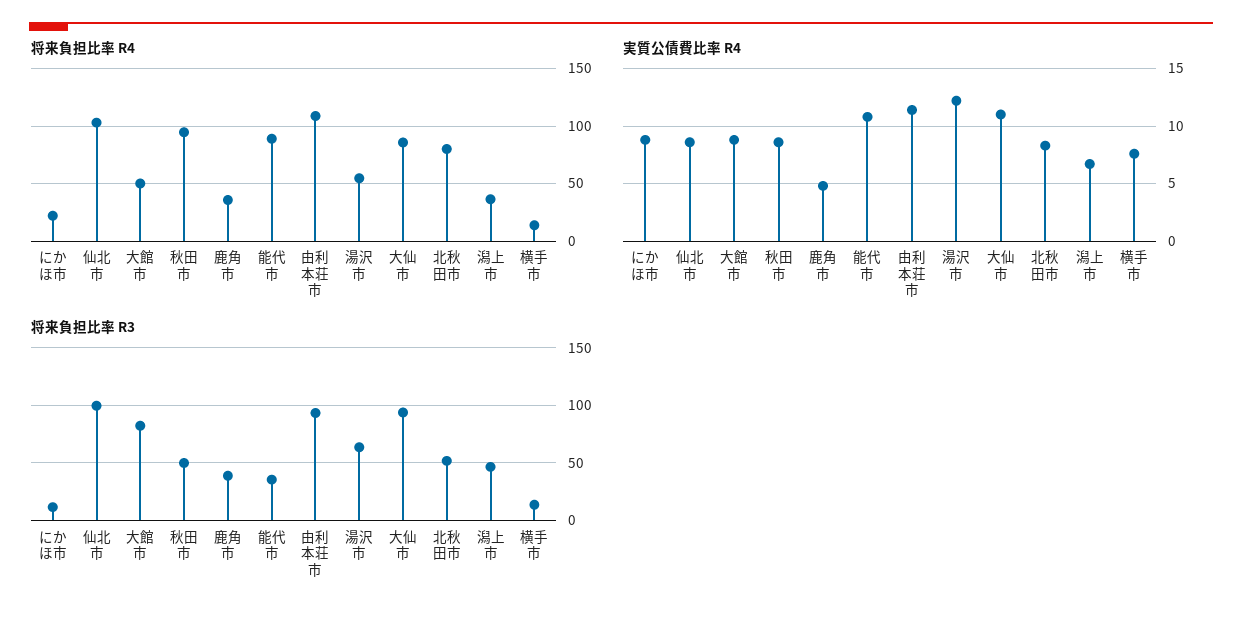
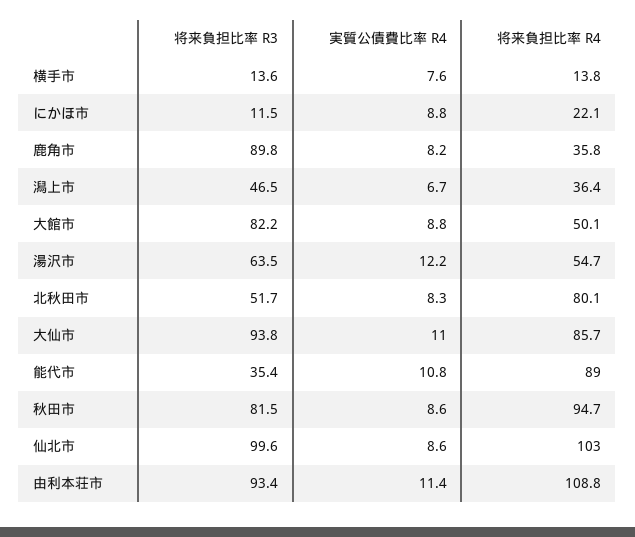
実質公債費比率 R4, 鹿角市: 5 -> 8.2
将来負担比率 R3, 秋田市: 50 -> 81.5
将来負担比率 R3, 鹿角市: 40 -> 89.8

